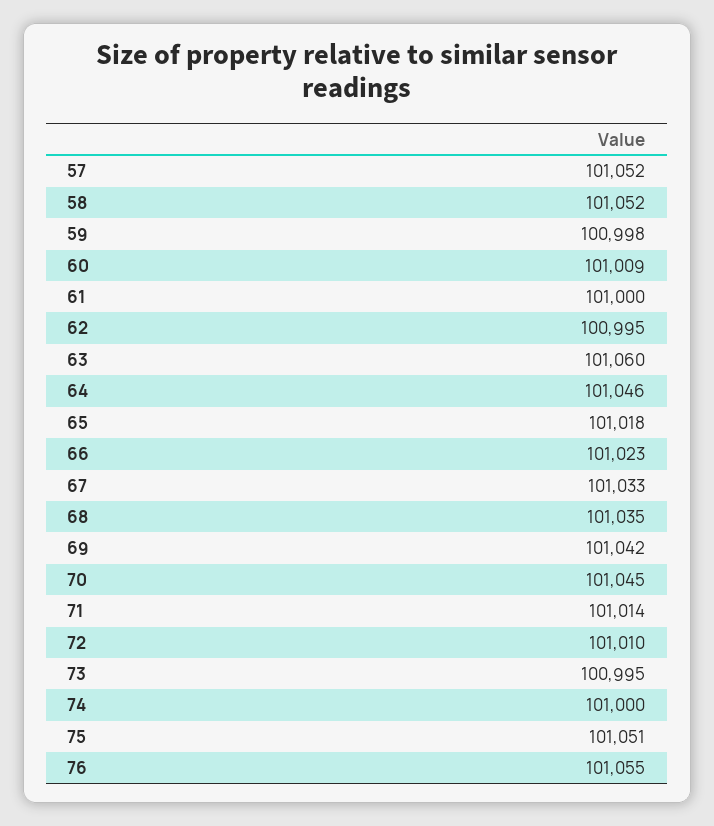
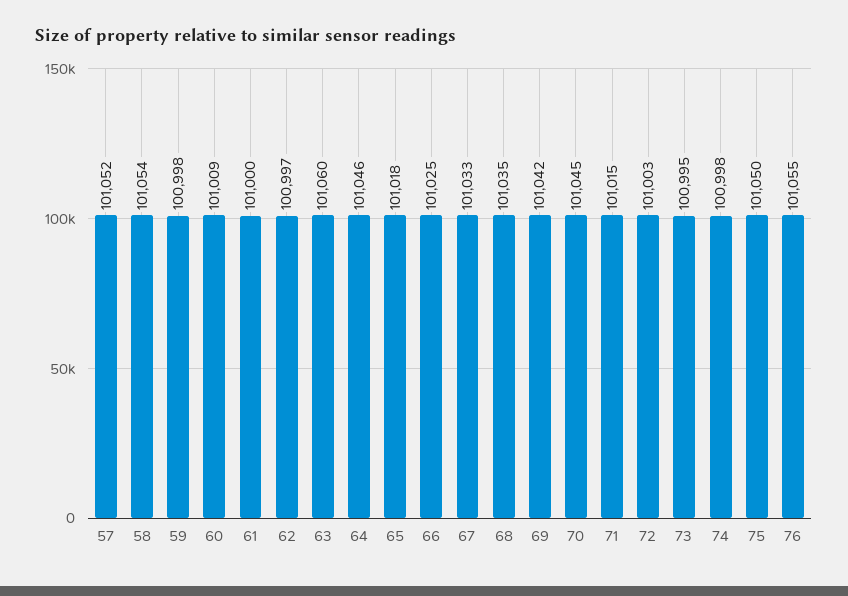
58: 101052 -> 101054
62: 100995 -> 100997
66: 101023 -> 101025
71: 101014 -> 101015
72: 101010 -> 101003
74: 101000 -> 100998
75: 101051 -> 101050

